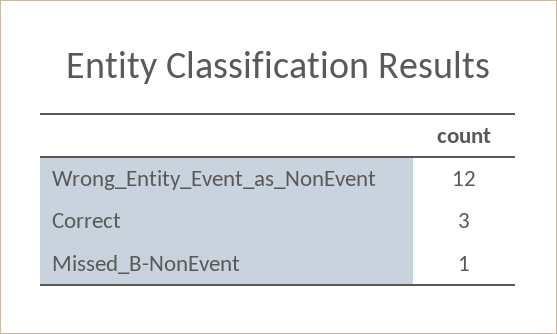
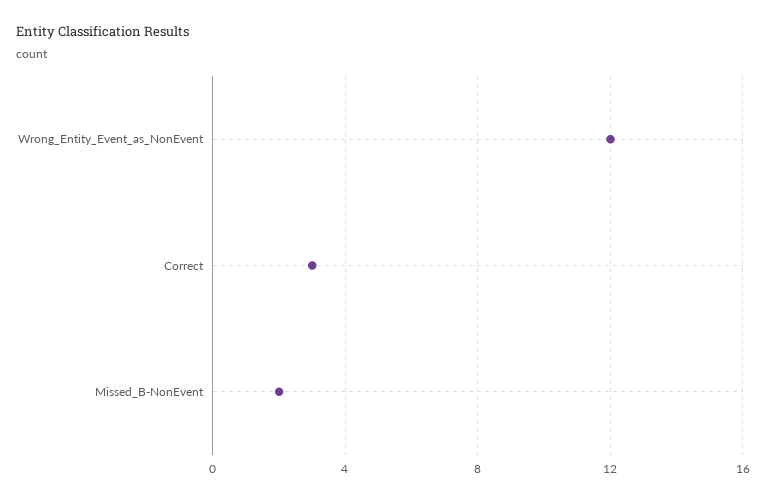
Missed_B-NonEvent: 1 -> 2

